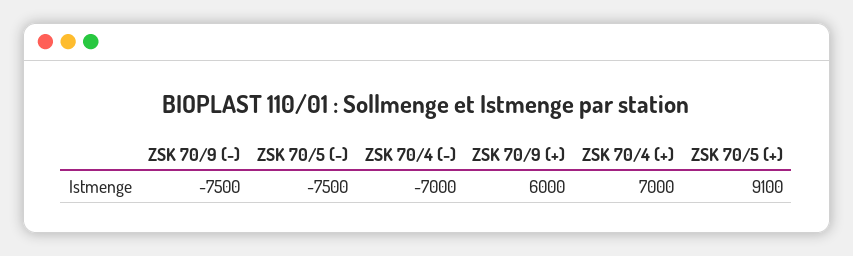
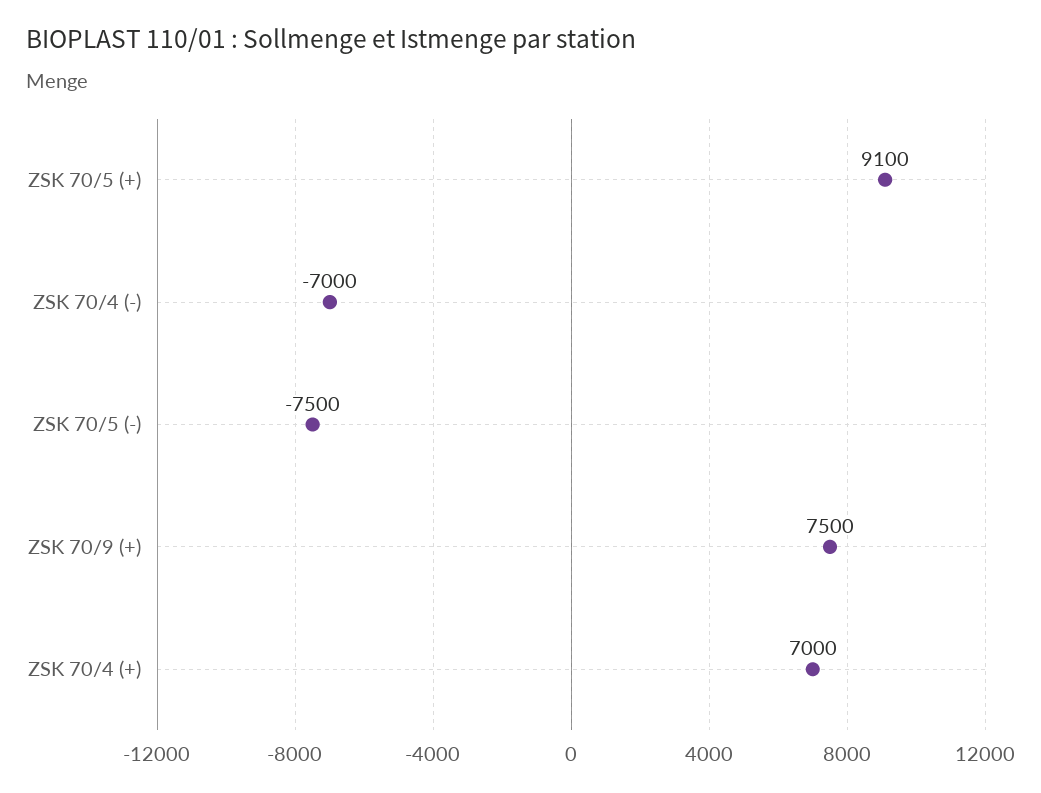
ZSK 70/9 (-): -7500 -> none
ZSK 70/9 (+): 6000 -> 7500

